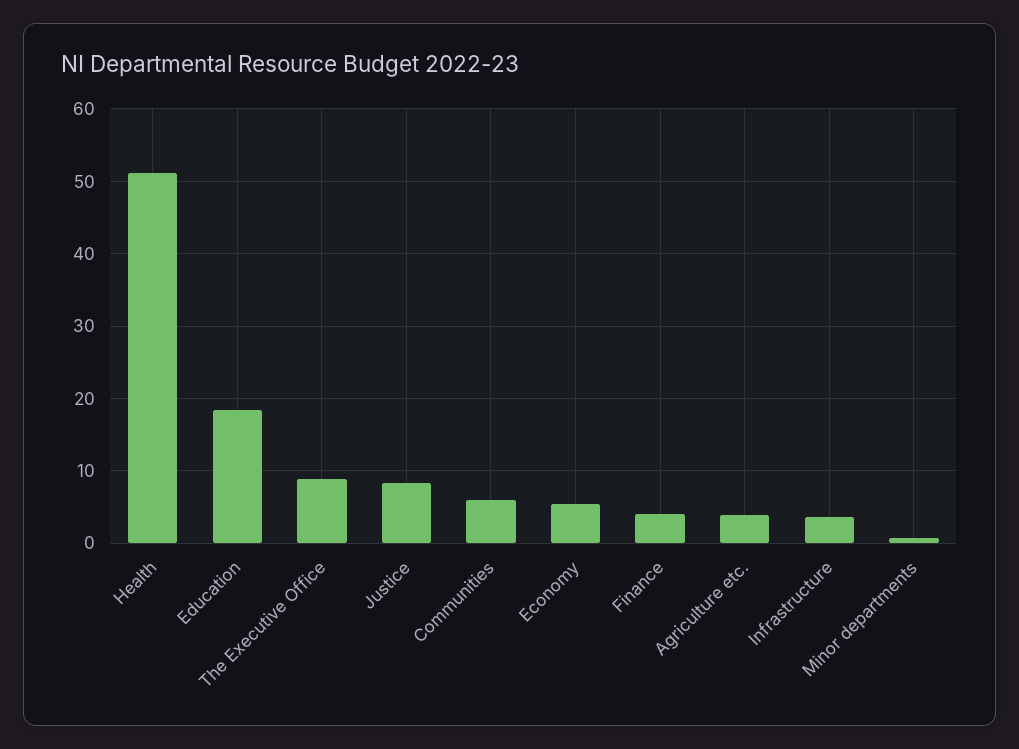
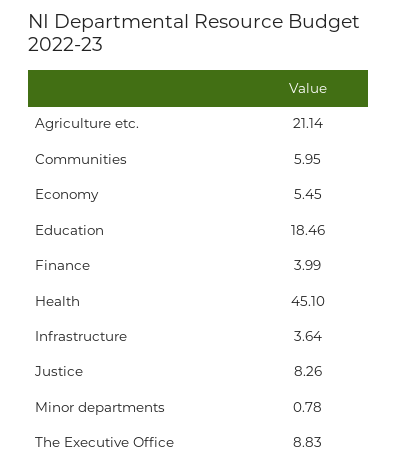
Health: 51 -> 45.1
Agriculture etc.: 4 -> 21.14

